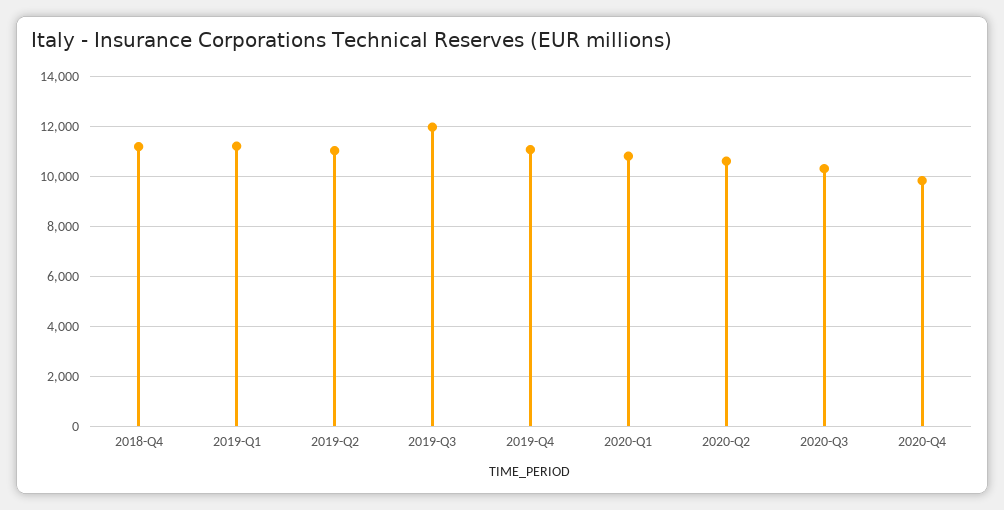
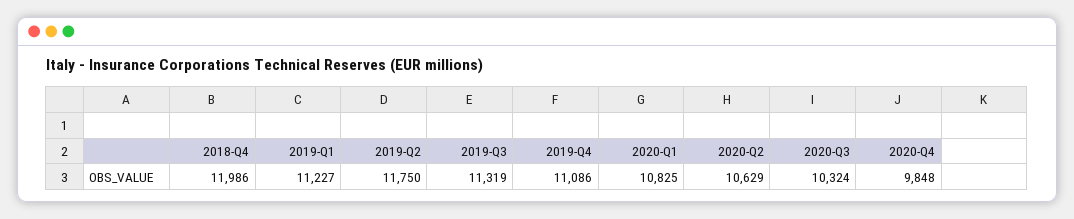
2018-Q4: 11250 -> 11986
2019-Q2: 11000 -> 11750
2019-Q3: 12000 -> 11319

